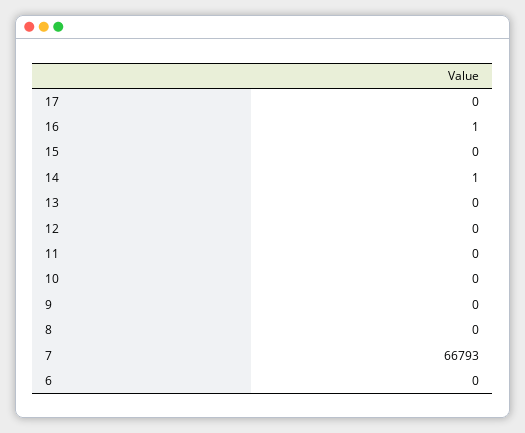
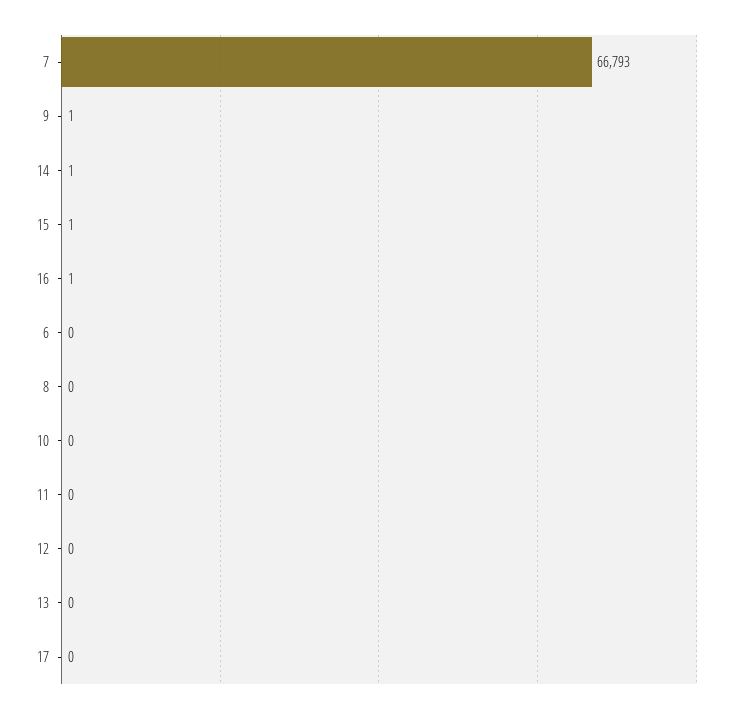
15: 0 -> 1
9: 0 -> 1

